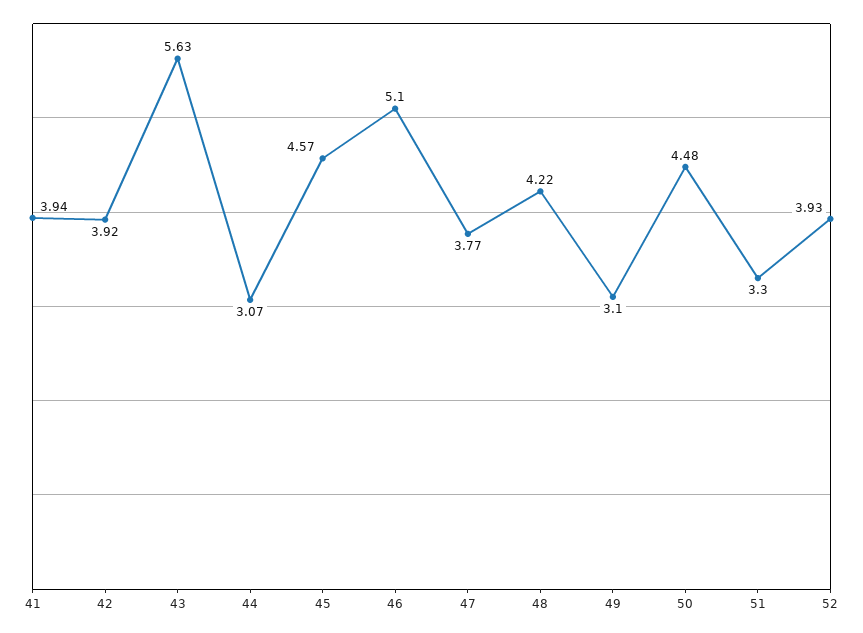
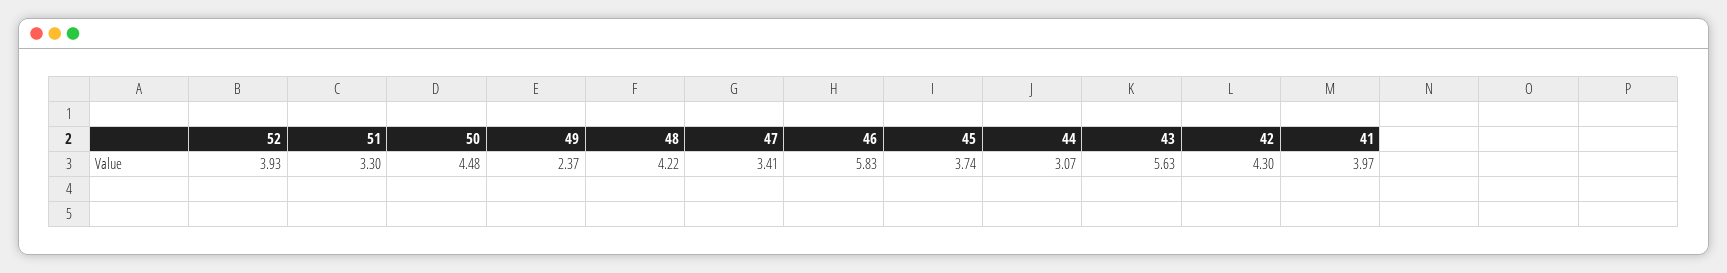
41: 3.94 -> 3.97
42: 3.92 -> 4.3
45: 4.57 -> 3.74
46: 5.1 -> 5.83
47: 3.77 -> 3.41
49: 3.1 -> 2.37

